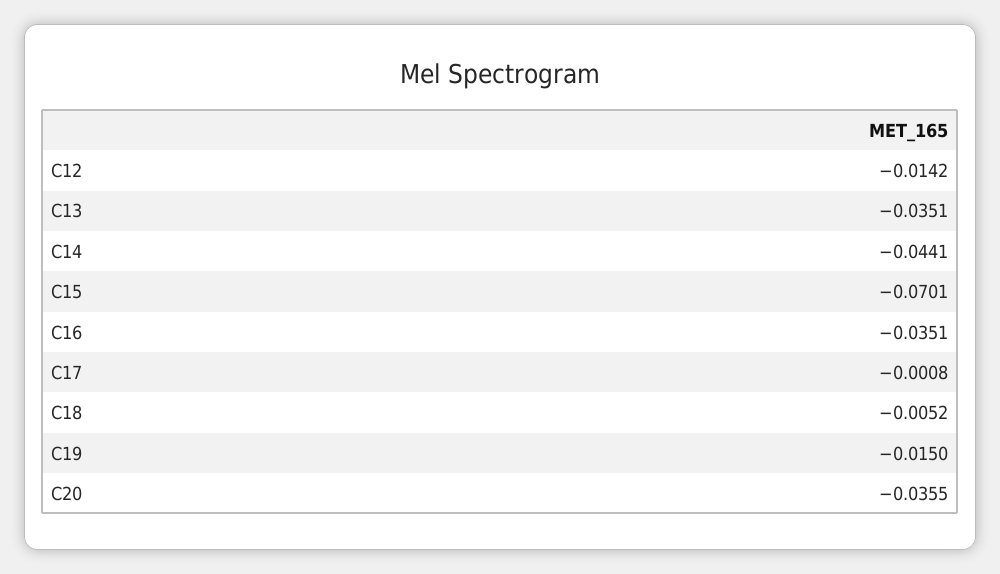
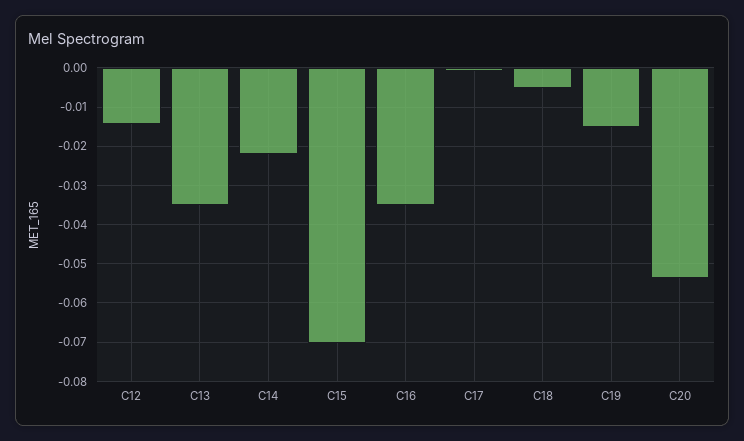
C14: -0.0441 -> -0.022
C20: -0.0355 -> -0.054

